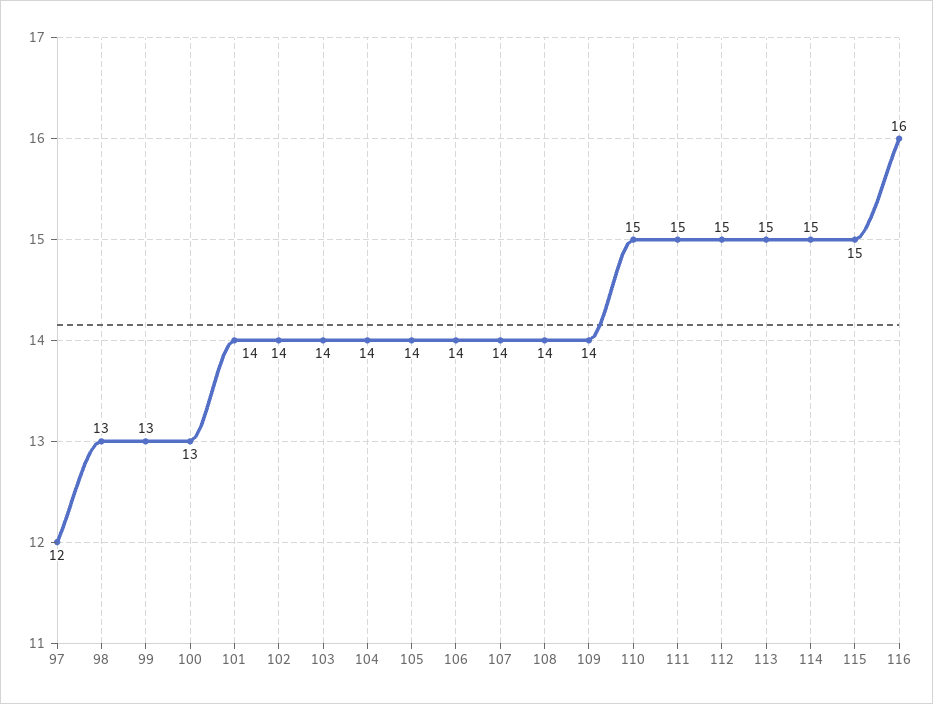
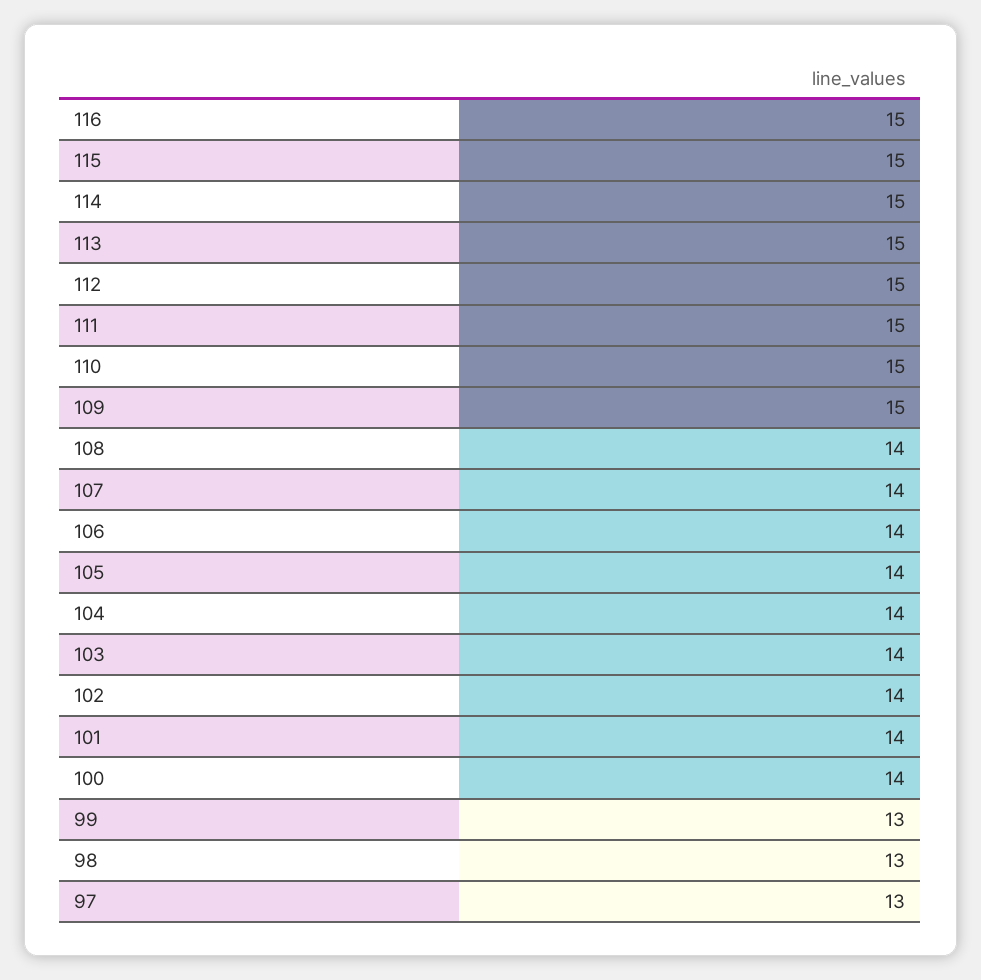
97: 12 -> 13
100: 13 -> 14
109: 14 -> 15
116: 16 -> 15

